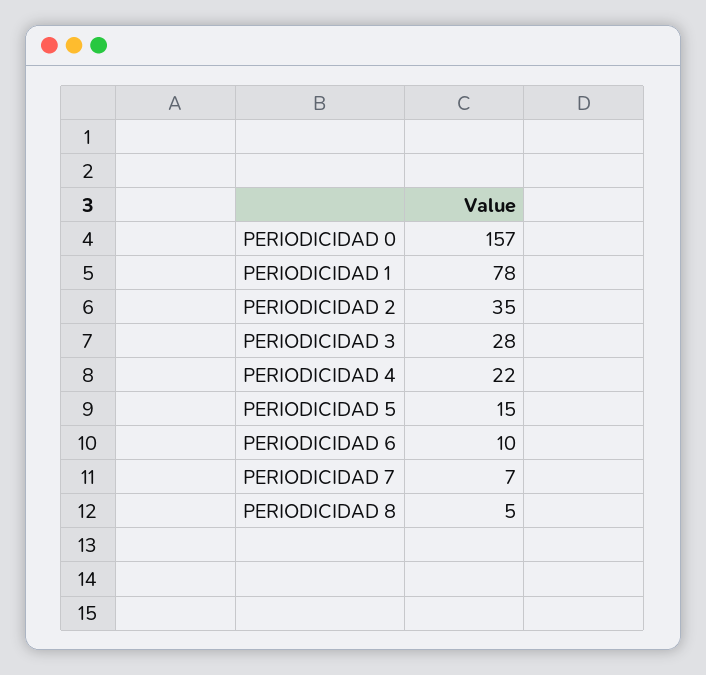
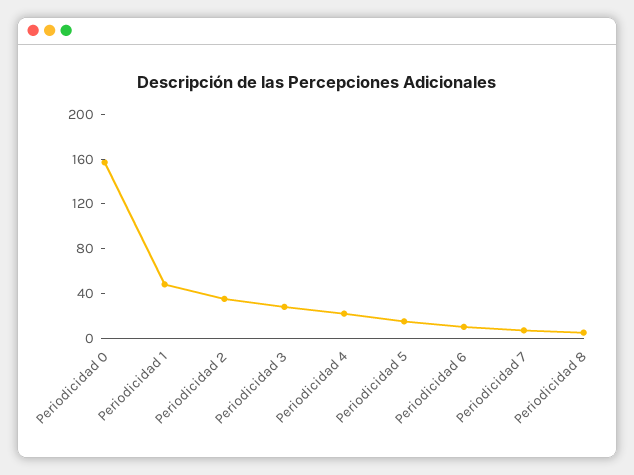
PERIODICIDAD 1: 78 -> 50

